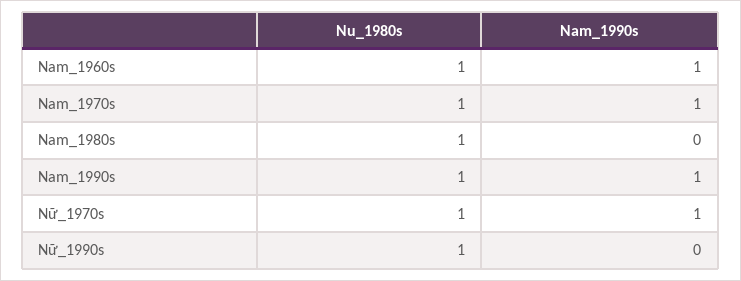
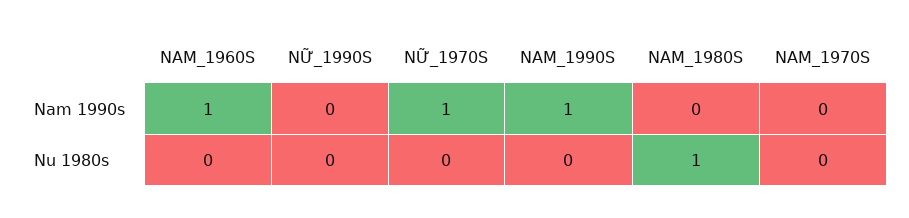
Nu_1980s, Nam_1960s: 1 -> 0
Nu_1980s, Nam_1970s: 1 -> 0
Nam_1990s, Nam_1970s: 1 -> 0
Nu_1980s, Nam_1990s: 1 -> 0
Nu_1980s, Nữ_1970s: 1 -> 0
Nu_1980s, Nữ_1990s: 1 -> 0

